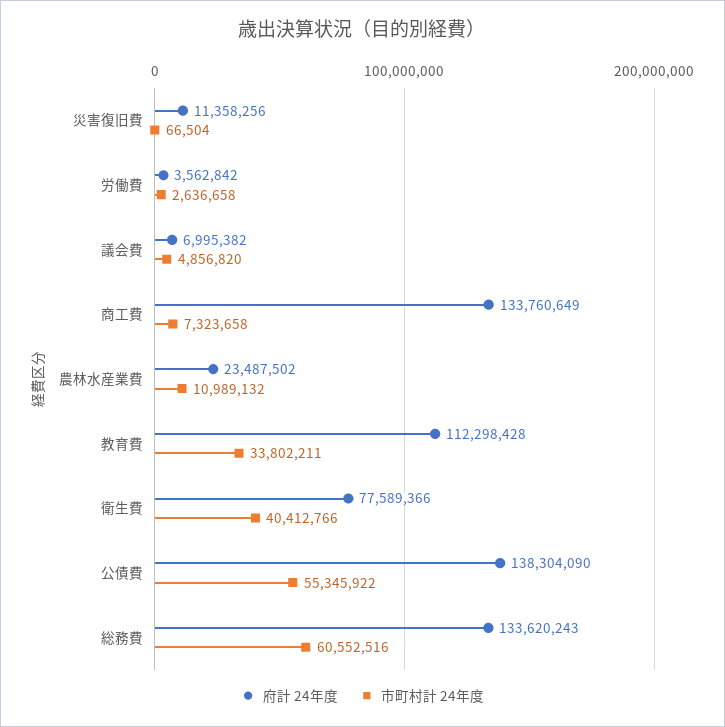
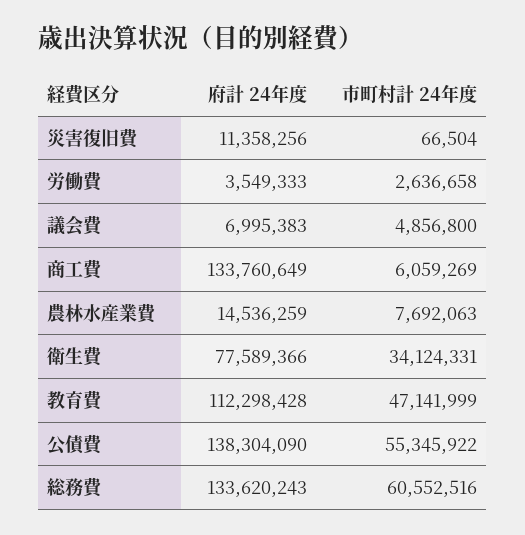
府計 24年度, 労働費: 3562842 -> 3549333
府計 24年度, 議会費: 6995382 -> 6995383
市町村計 24年度, 議会費: 4856820 -> 4856800
市町村計 24年度, 商工費: 7323658 -> 6059269
府計 24年度, 農林水産業費: 23487502 -> 14536259
市町村計 24年度, 農林水産業費: 10989132 -> 7692063
市町村計 24年度, 教育費: 33802211 -> 47141999
市町村計 24年度, 衛生費: 40412766 -> 34124331

